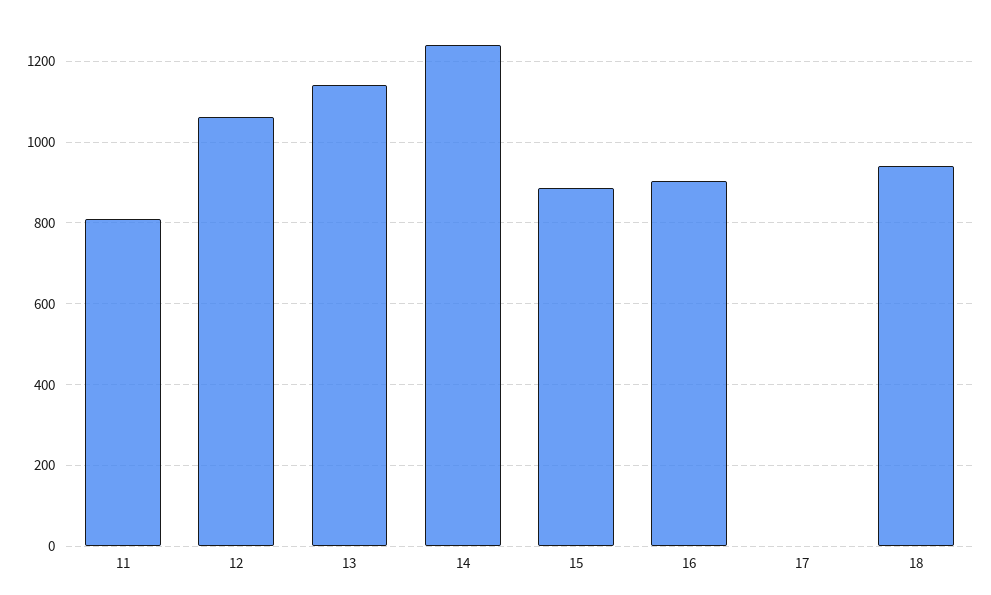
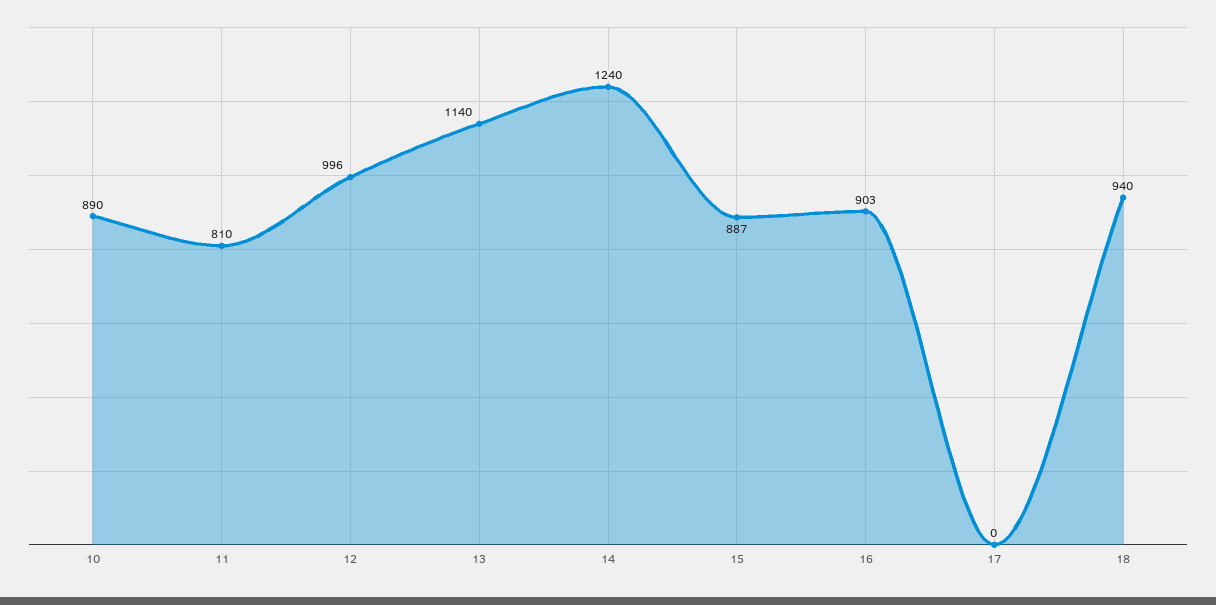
12: 1060 -> 996
10: none -> 890

